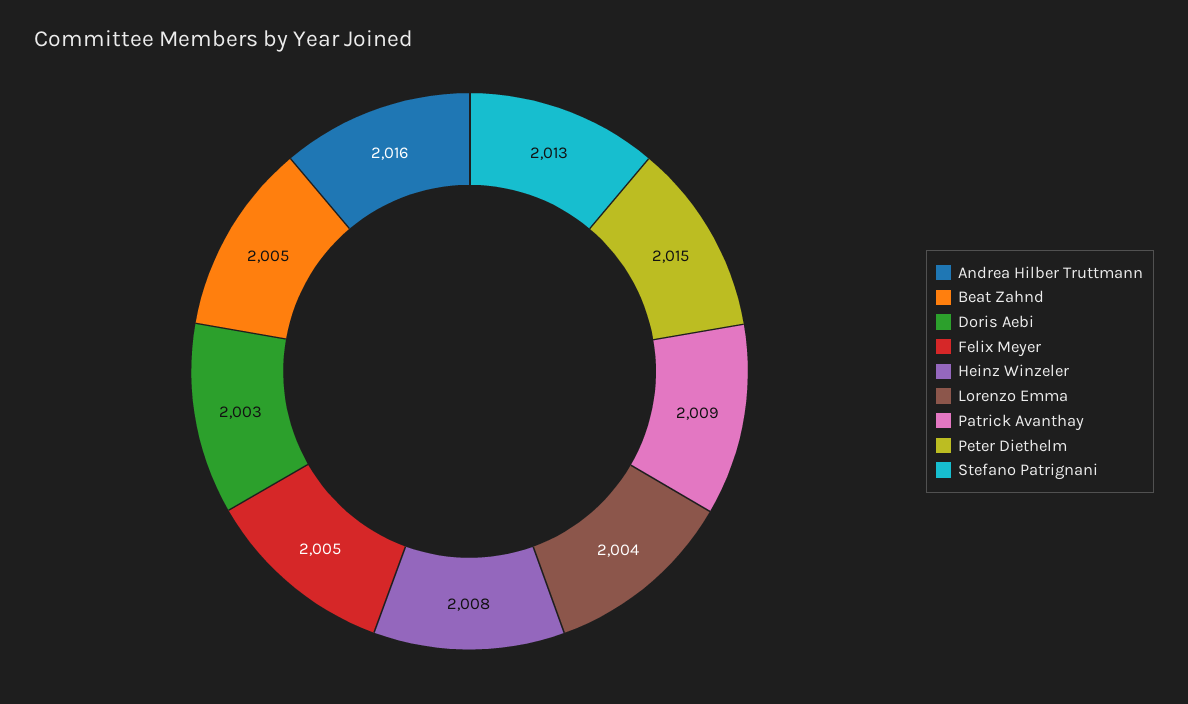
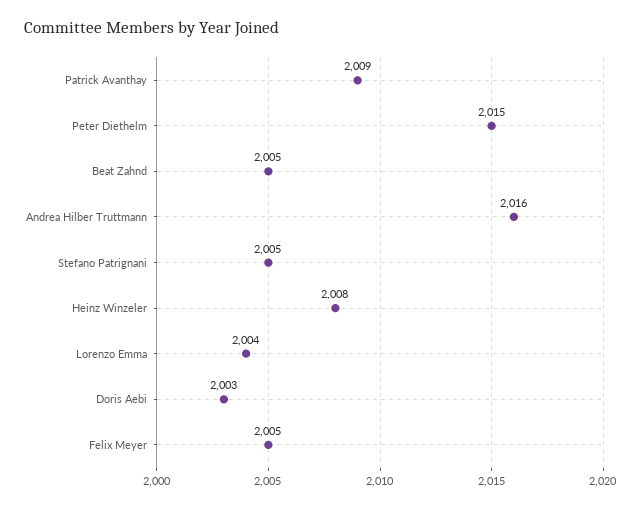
Stefano Patrignani: 2013 -> 2005

